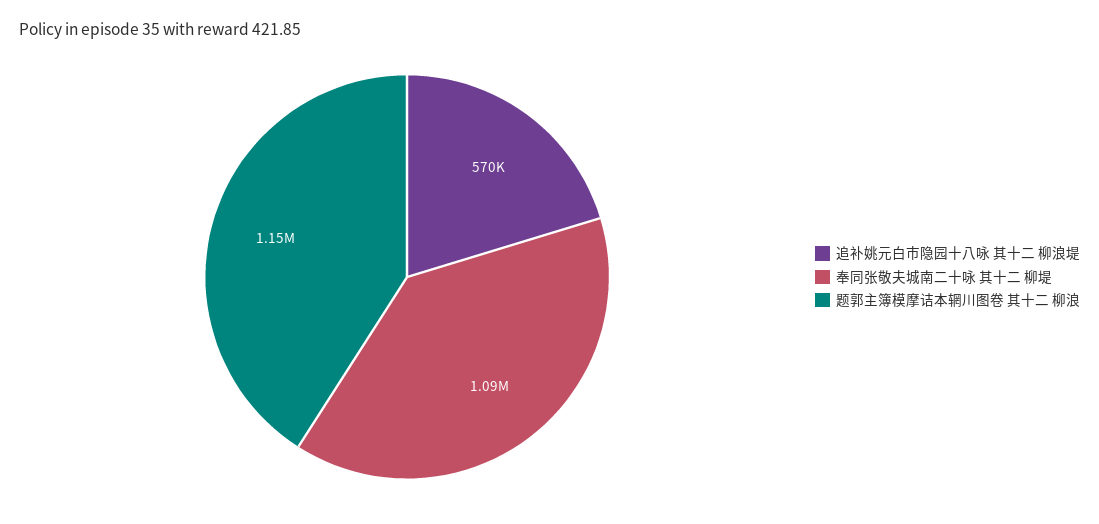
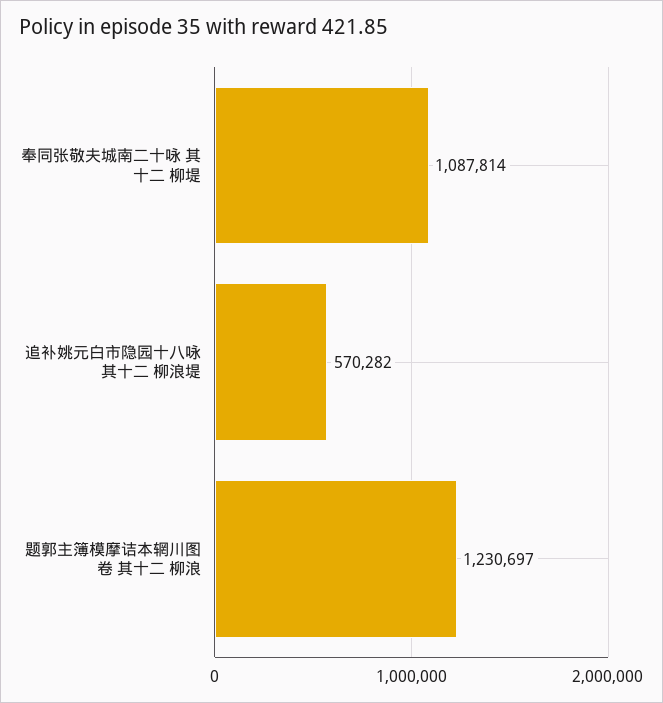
题郭主簿模摩诘本辋川图卷 其十二 柳浪: 1150000 -> 1230697

